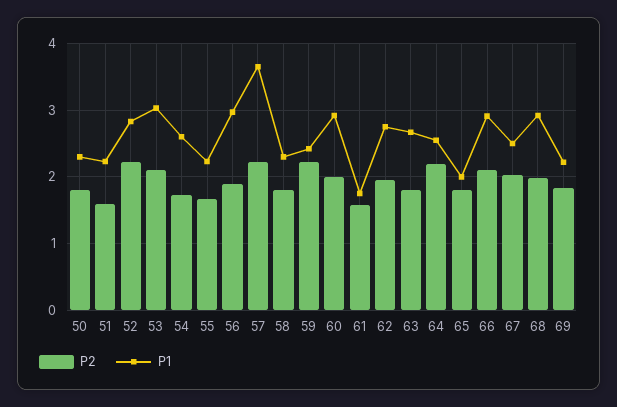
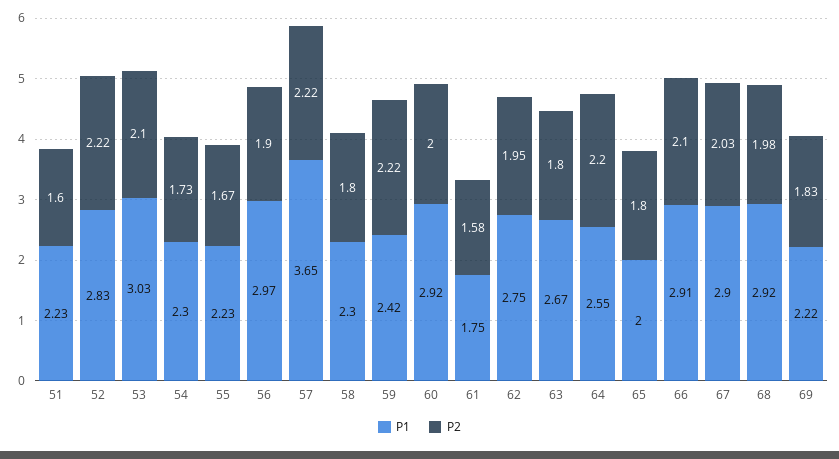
P2, 50: 1.8 -> none
P1, 50: 2.3 -> none
P1, 54: 2.6 -> 2.3
P1, 67: 2.5 -> 2.9

